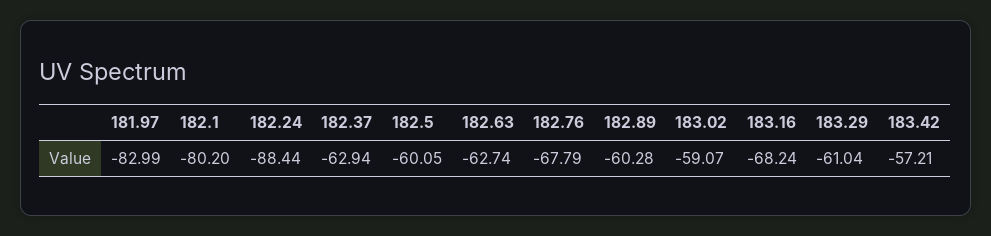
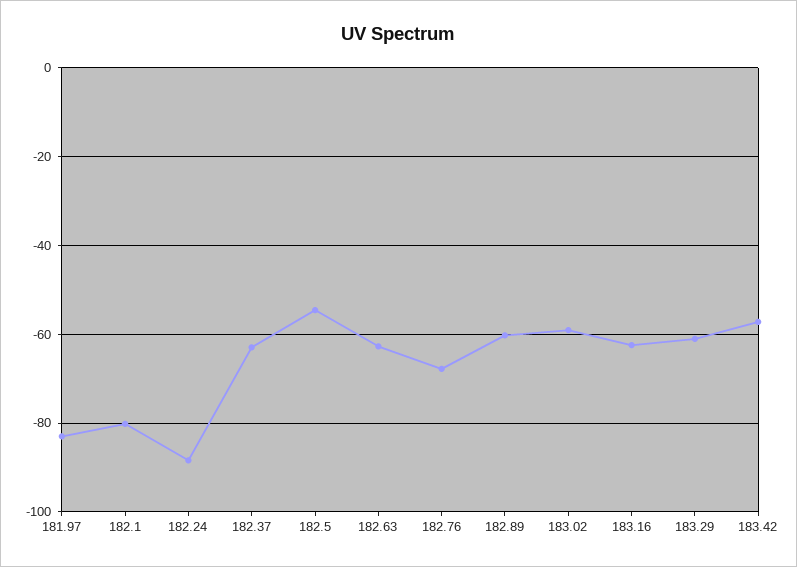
182.5: -60.05 -> -54
183.16: -68.24 -> -62

